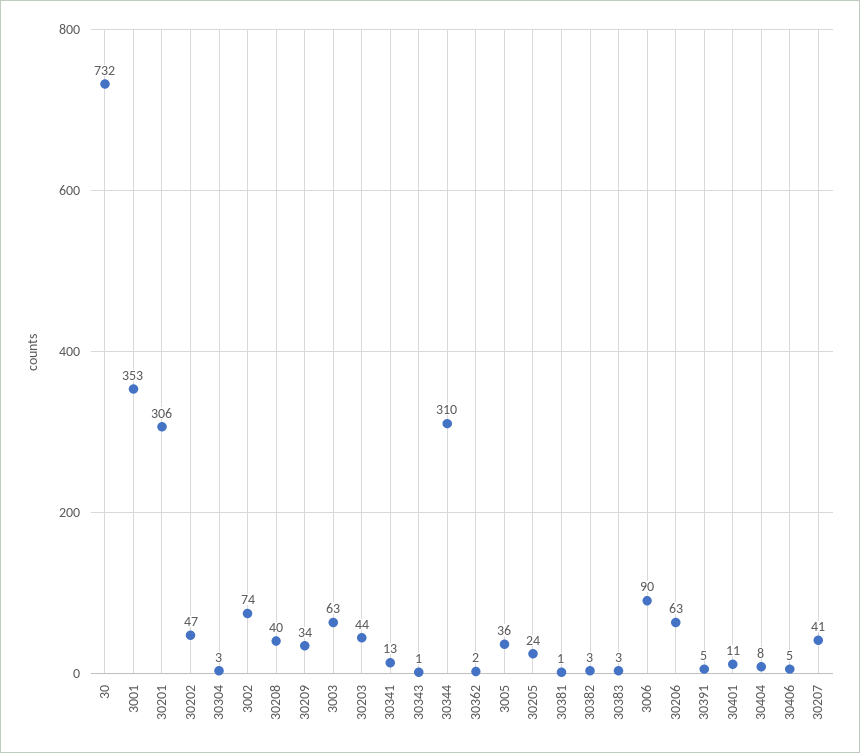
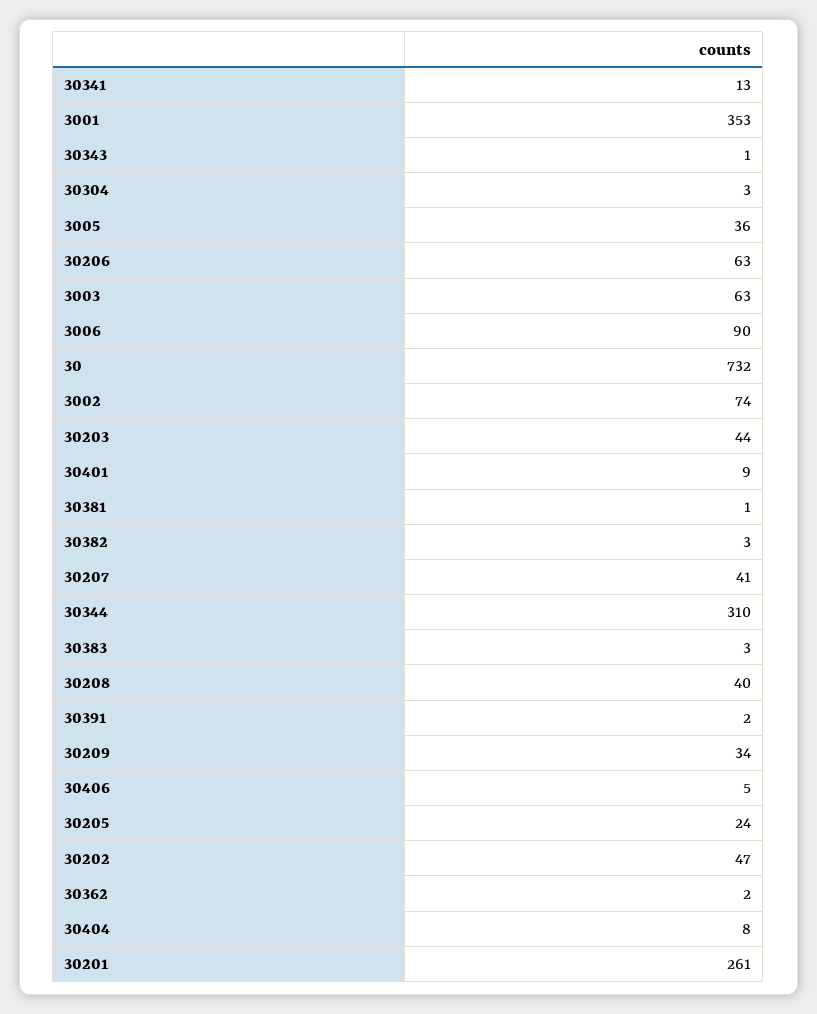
30201: 306 -> 261
30391: 5 -> 2
30401: 11 -> 9

